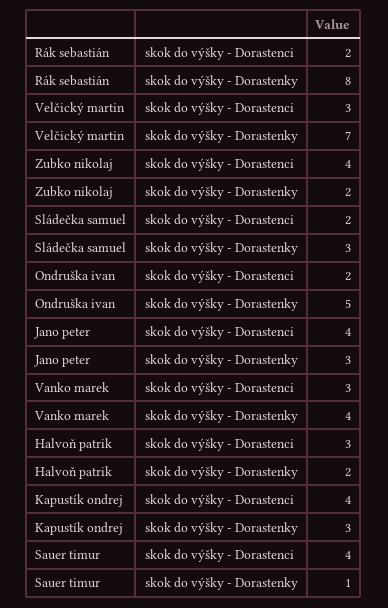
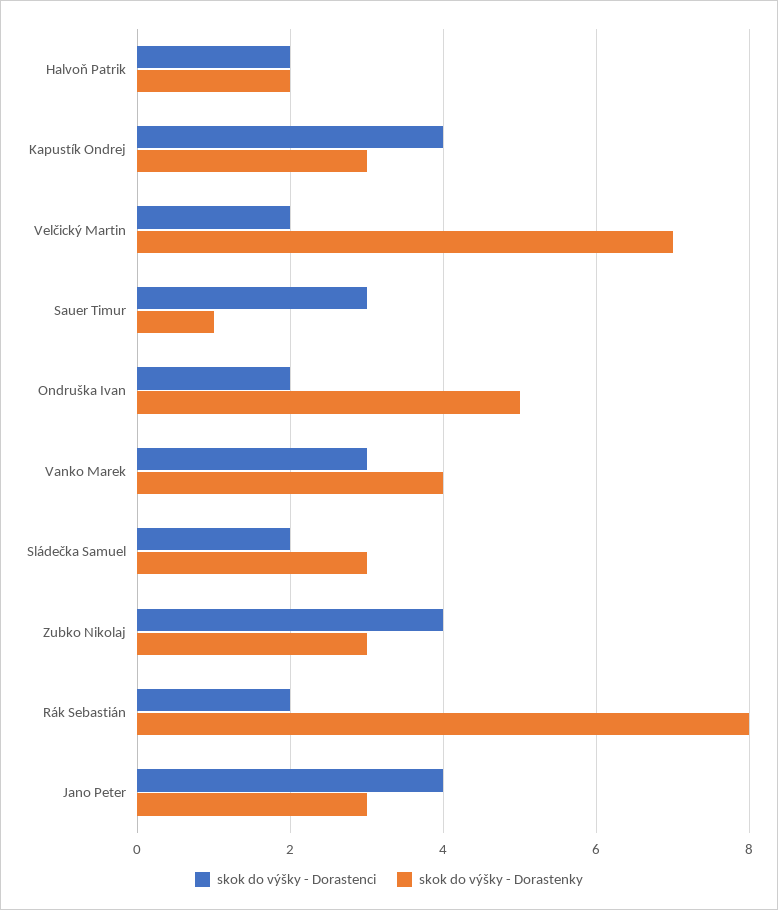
skok do výšky - Dorastenci, Velčický martin: 3 -> 2
skok do výšky - Dorastenky, Zubko nikolaj: 2 -> 3
skok do výšky - Dorastenci, Halvoň patrik: 3 -> 2
skok do výšky - Dorastenci, Sauer timur: 4 -> 3

